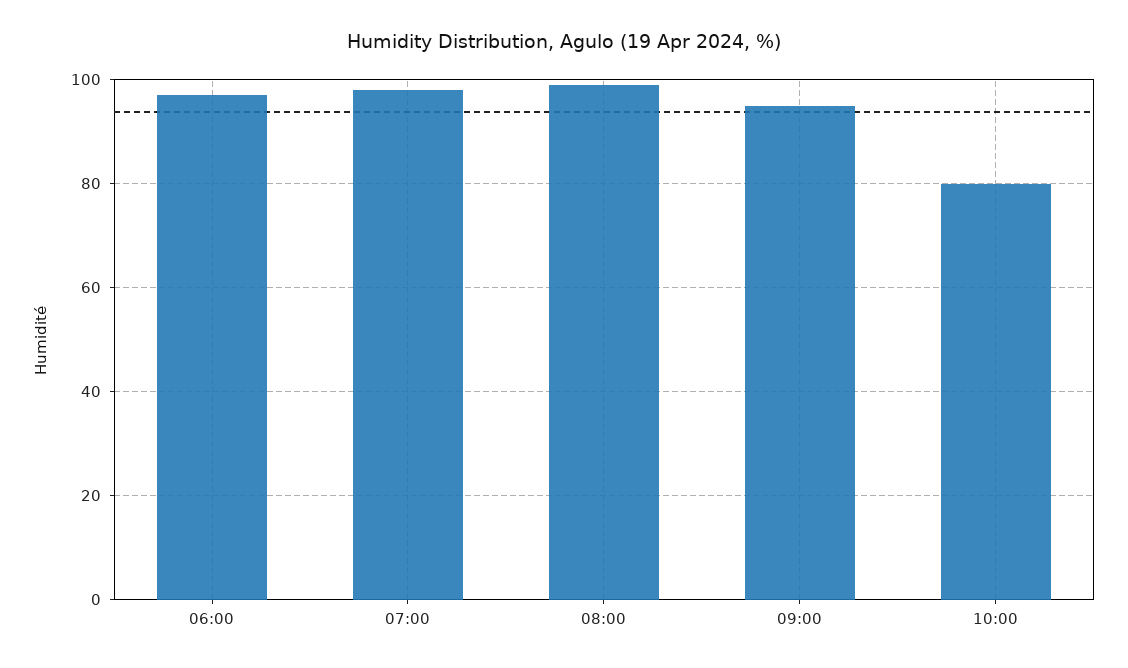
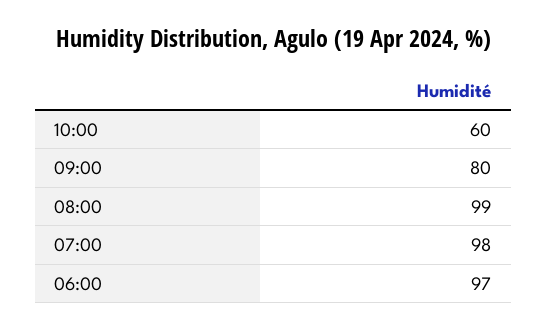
09:00: 95 -> 80
10:00: 80 -> 60

